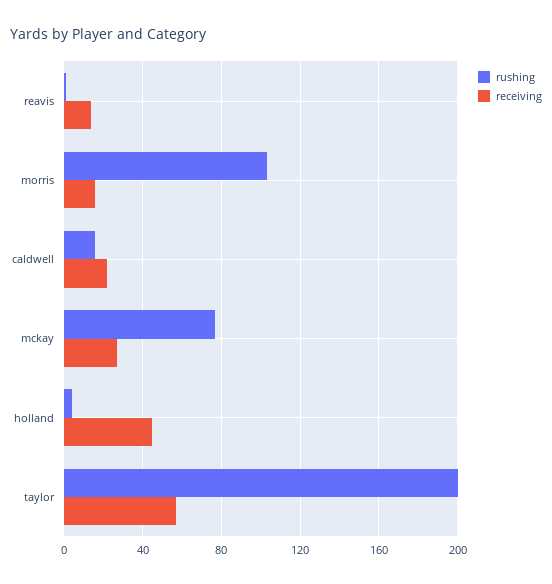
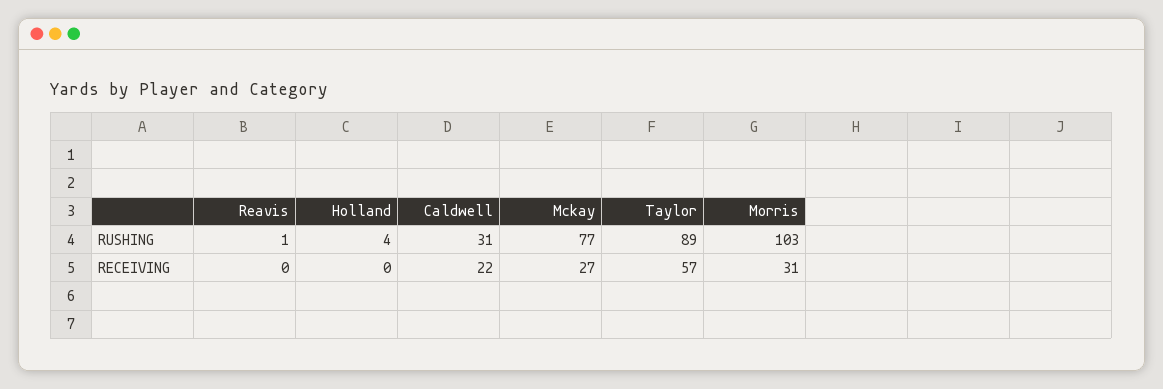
receiving, reavis: 15 -> 0
receiving, morris: 15 -> 31
rushing, caldwell: 15 -> 31
receiving, holland: 45 -> 0
rushing, taylor: 200 -> 89

